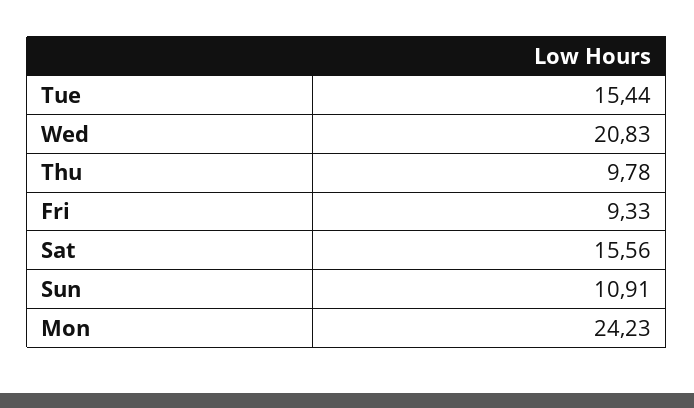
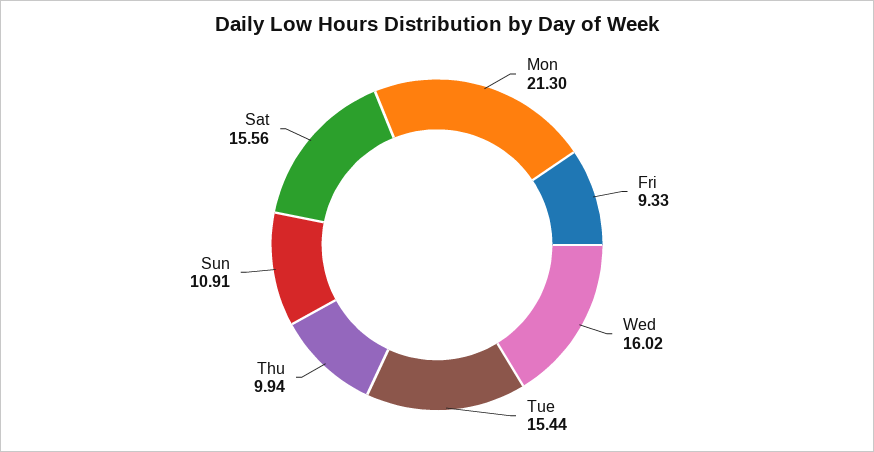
Wed: 20.83 -> 16.02
Thu: 9.78 -> 9.94
Mon: 24.23 -> 21.3

